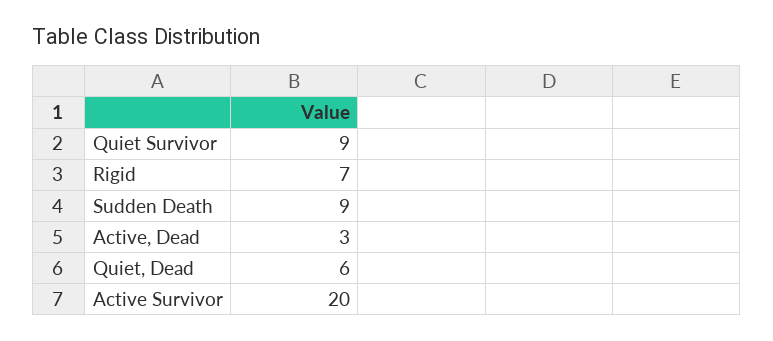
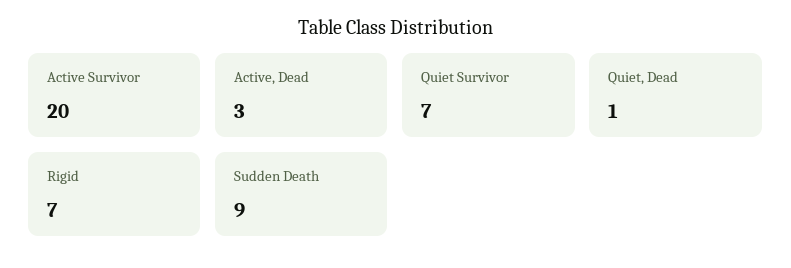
Quiet Survivor: 9 -> 7
Quiet, Dead: 6 -> 1

